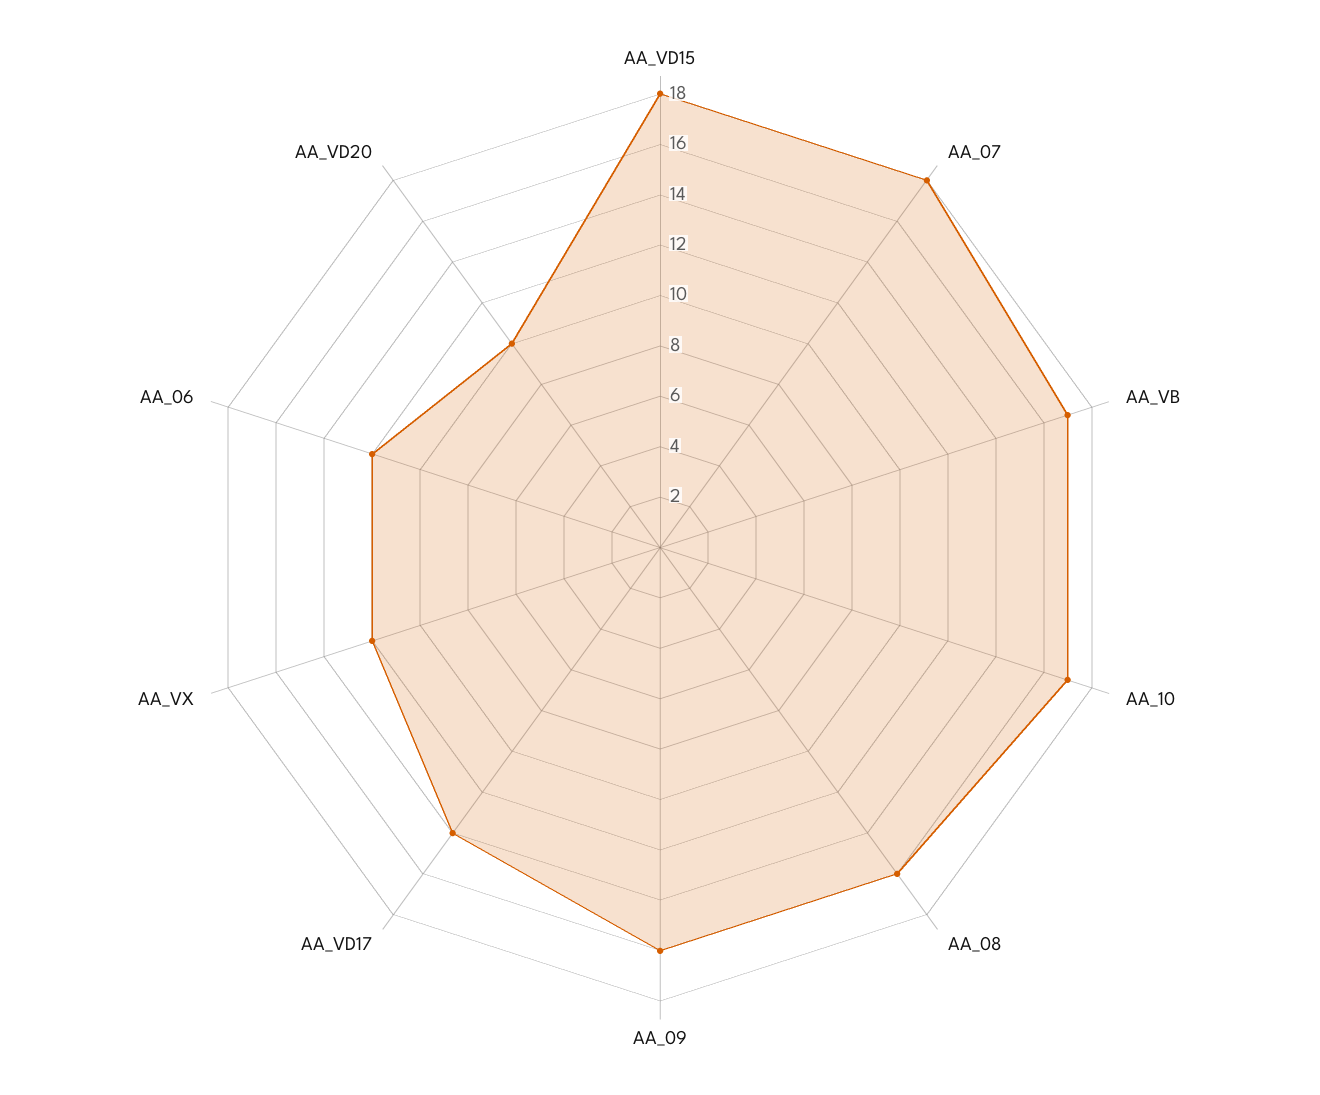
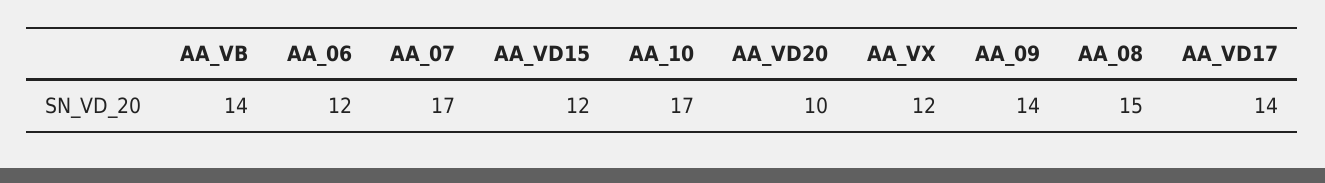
AA_VD15: 18 -> 12
AA_07: 18 -> 17
AA_VB: 17 -> 14
AA_08: 16 -> 15
AA_09: 16 -> 14

